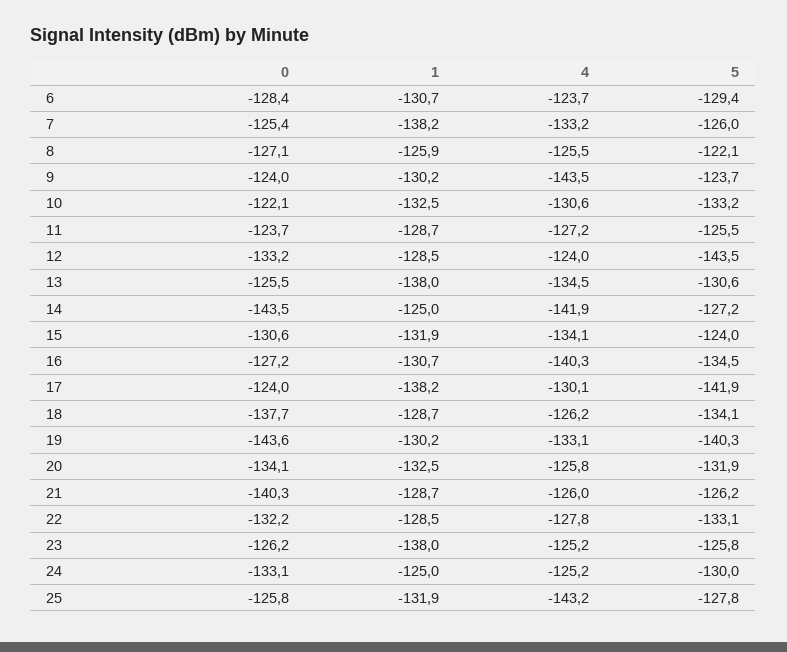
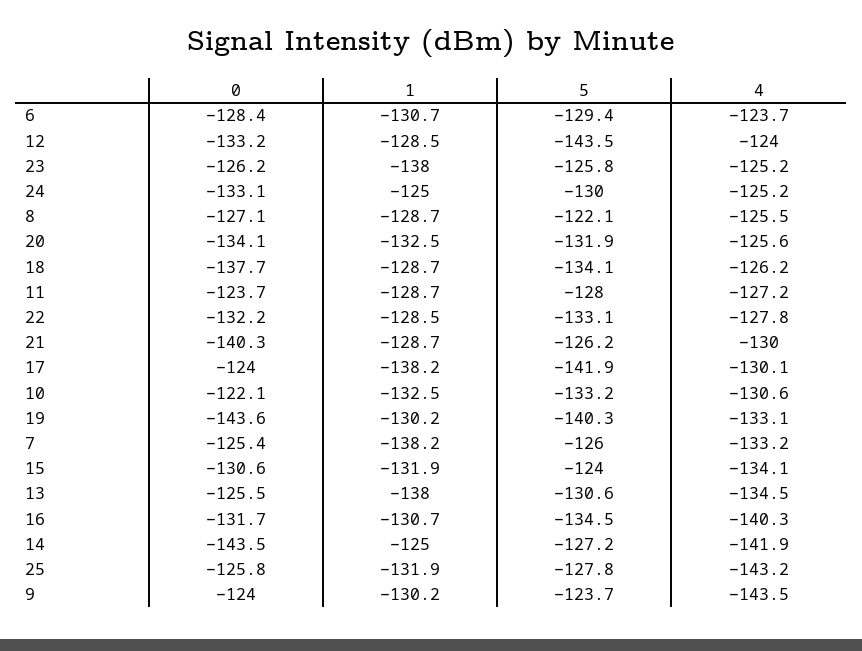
1, 8: -125.9 -> -128.7
5, 11: -125.5 -> -128
0, 16: -127.2 -> -131.7
4, 20: -125.8 -> -125.6
4, 21: -126 -> -130

